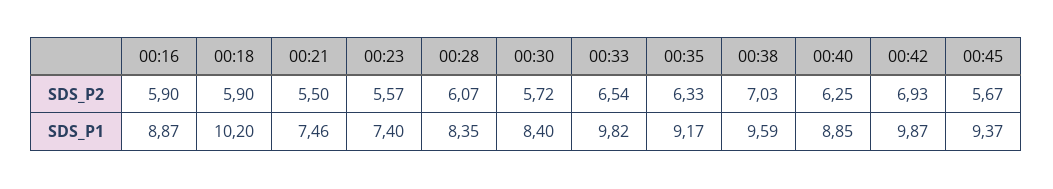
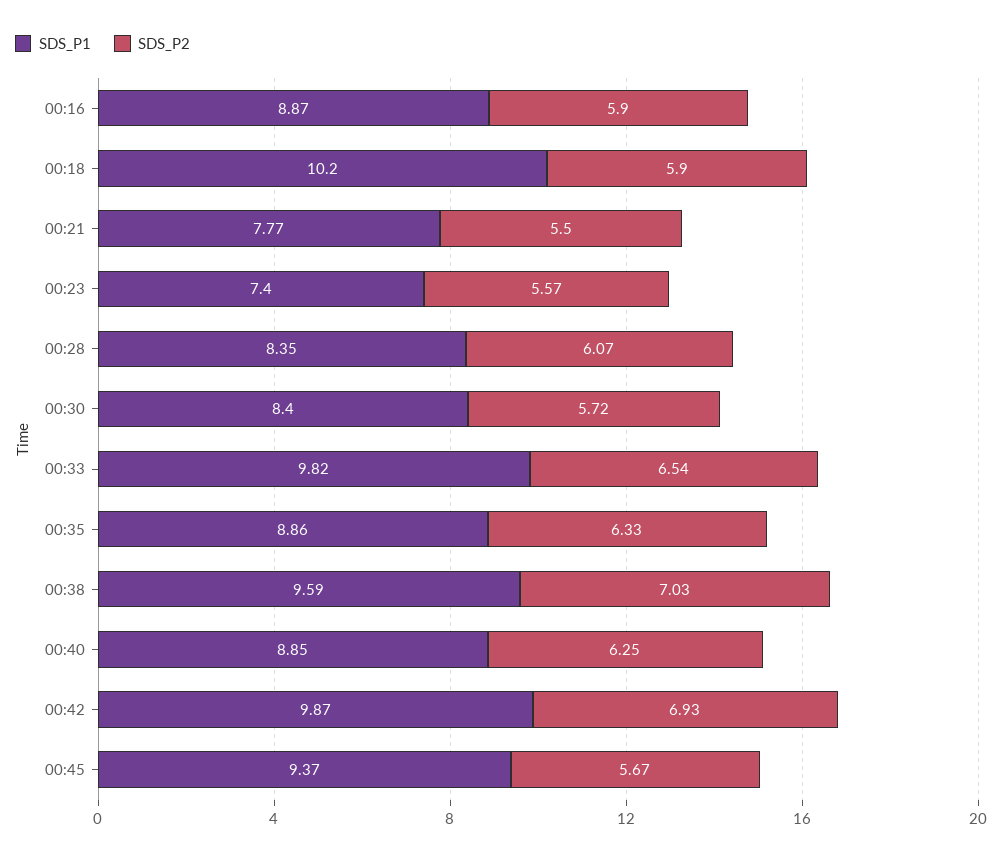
SDS_P1, 00:21: 7.46 -> 7.77
SDS_P1, 00:35: 9.17 -> 8.86

